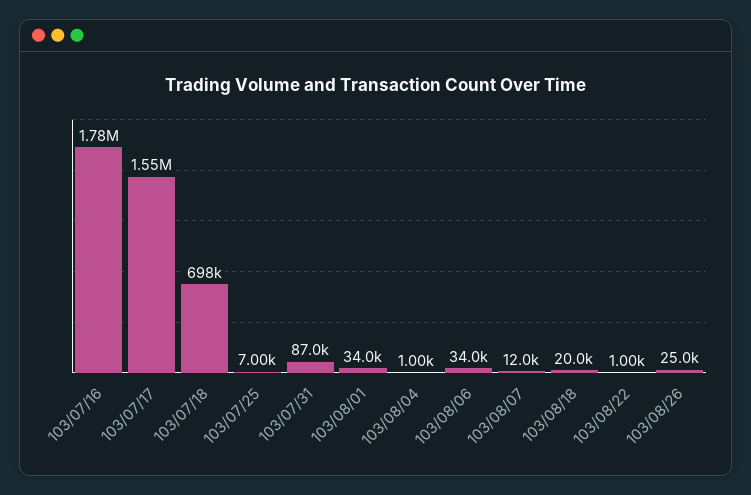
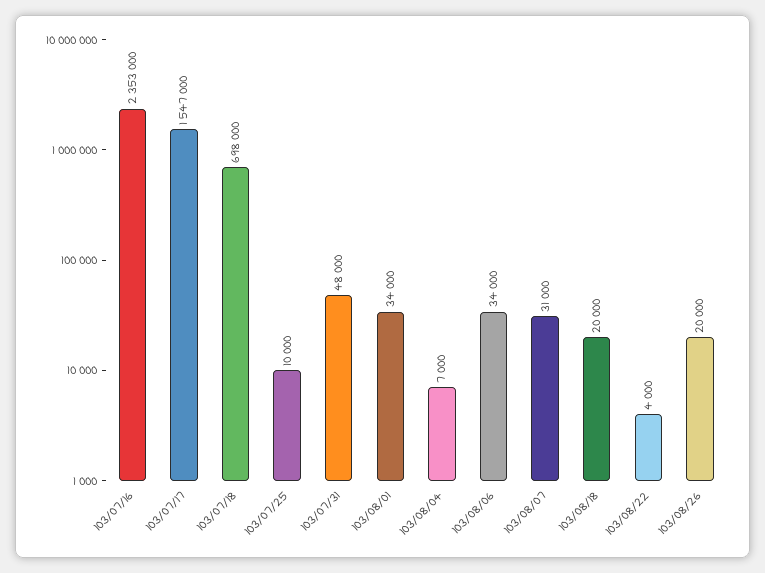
103/07/16: 1780000 -> 2353000
103/07/25: 7000 -> 10000
103/07/31: 87000 -> 48000
103/08/04: 1000 -> 7000
103/08/07: 12000 -> 31000
103/08/22: 1000 -> 4000
103/08/26: 25000 -> 20000

